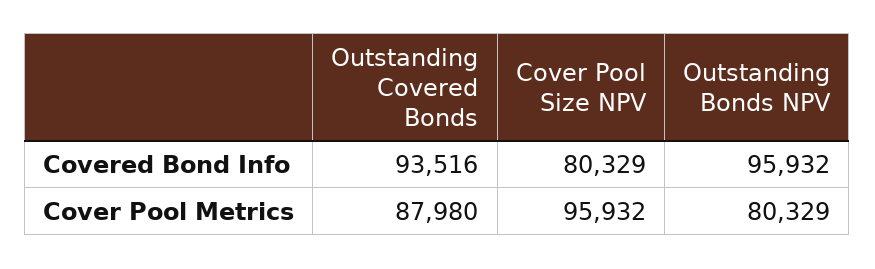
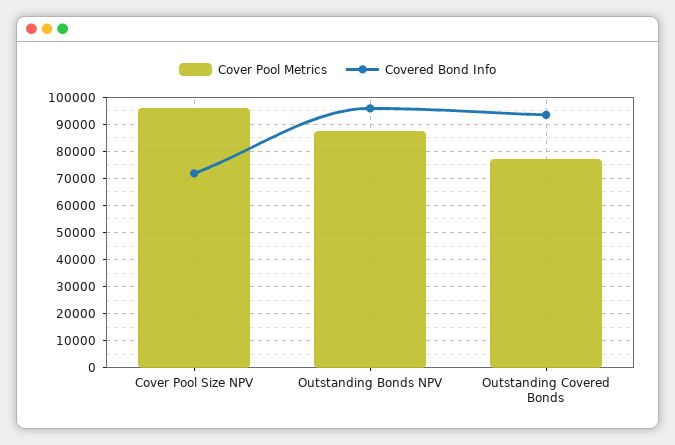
Covered Bond Info, Cover Pool Size NPV: 80329 -> 72500
Cover Pool Metrics, Outstanding Covered Bonds: 87980 -> 77500
Cover Pool Metrics, Outstanding Bonds NPV: 80329 -> 87500

